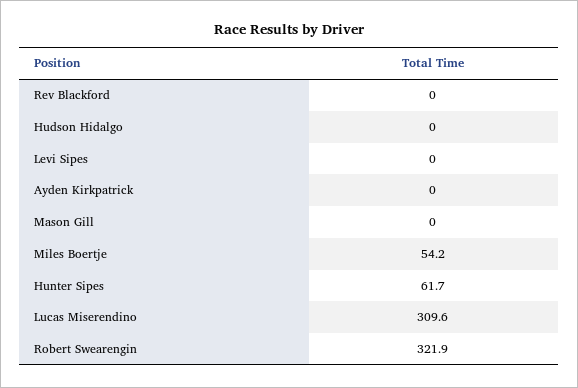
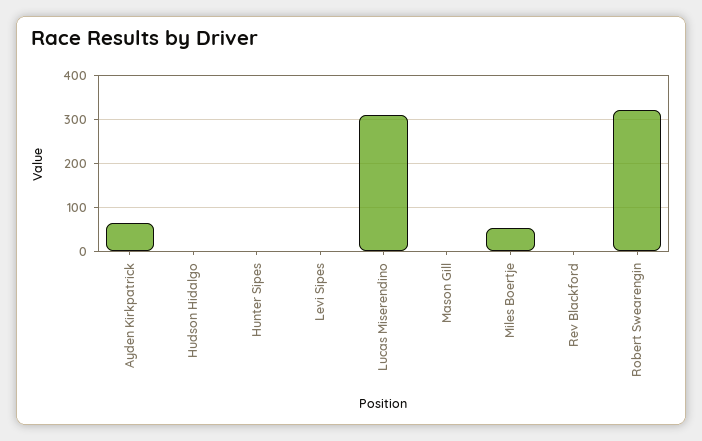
Ayden Kirkpatrick: 0 -> 60
Hunter Sipes: 61.7 -> 0

